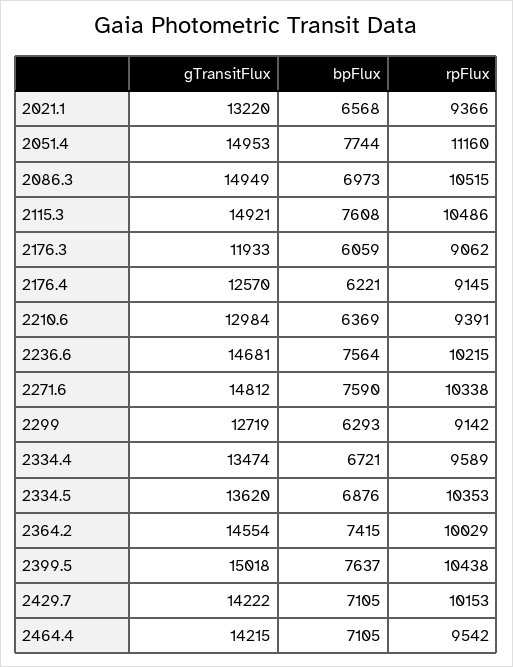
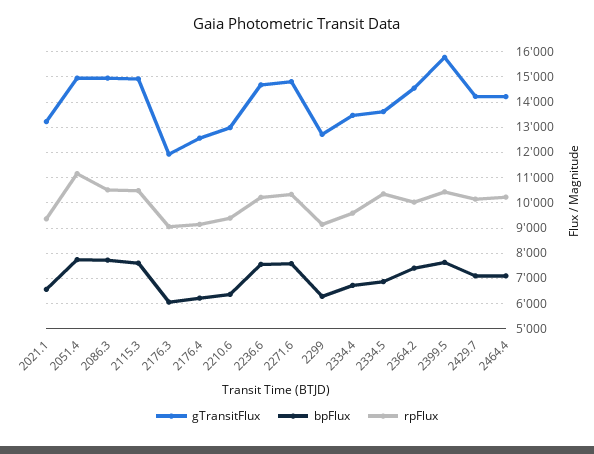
bpFlux, 2086.3: 6973 -> 7750
gTransitFlux, 2399.5: 15018 -> 15750
rpFlux, 2464.4: 9542 -> 10250

